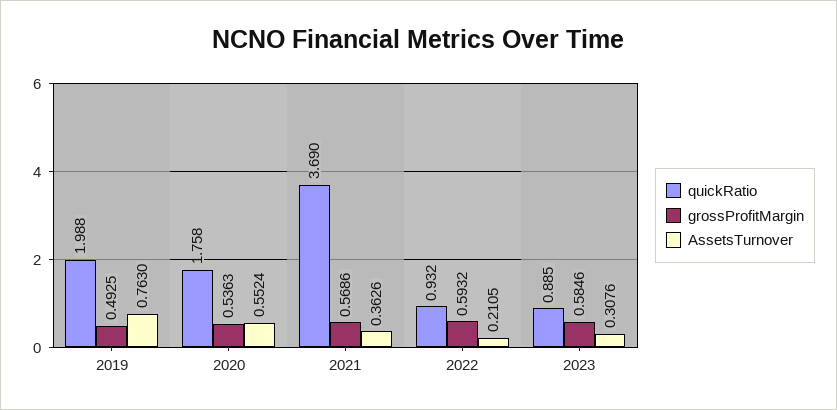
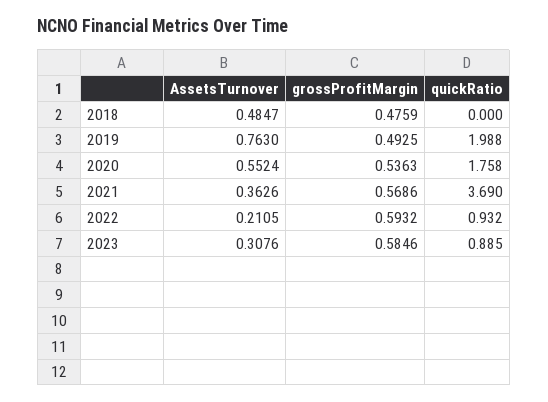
AssetsTurnover, 2018: none -> 0.4847
grossProfitMargin, 2018: none -> 0.4759
quickRatio, 2018: none -> 0

